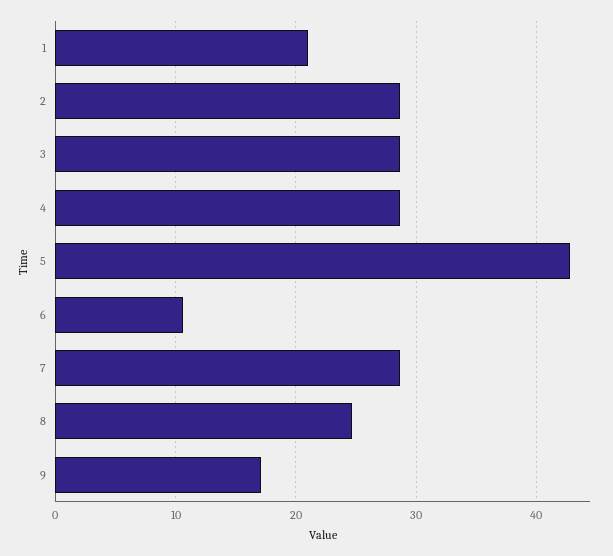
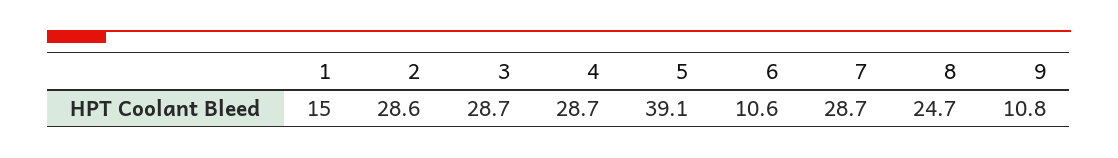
1: 21 -> 15
5: 43 -> 39.1
9: 17 -> 10.8

